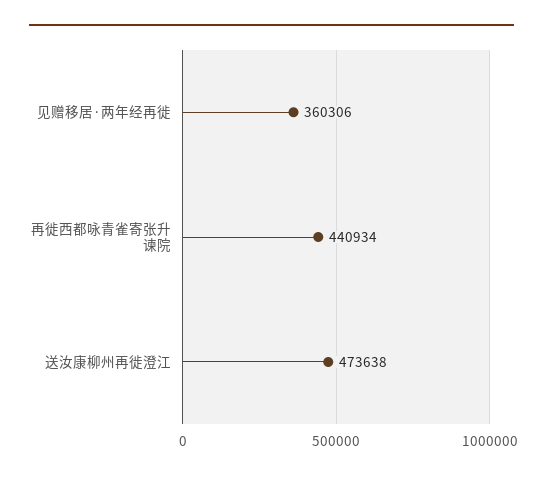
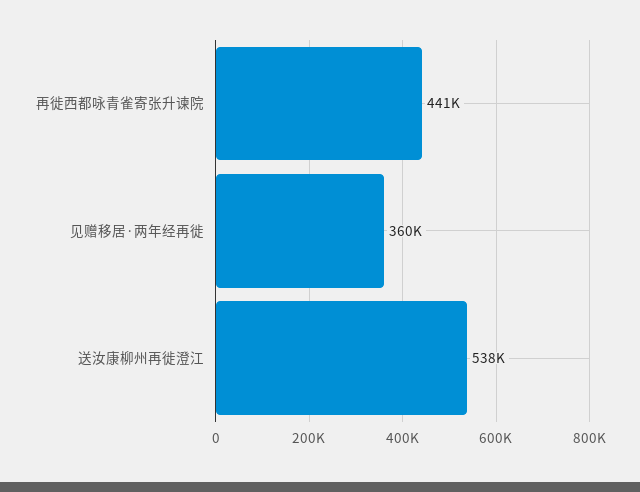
送汝康柳州再徙澄江: 473638 -> 538000

